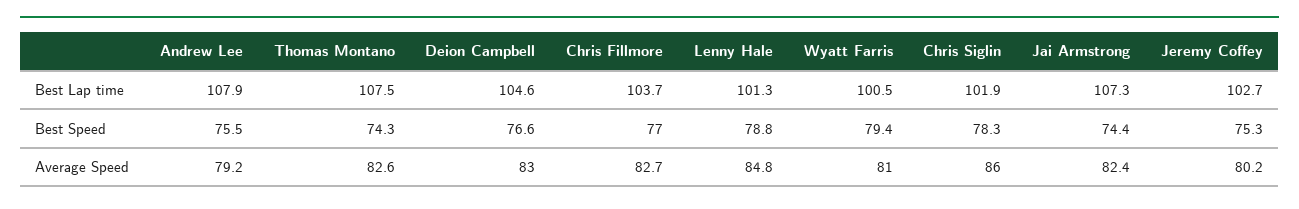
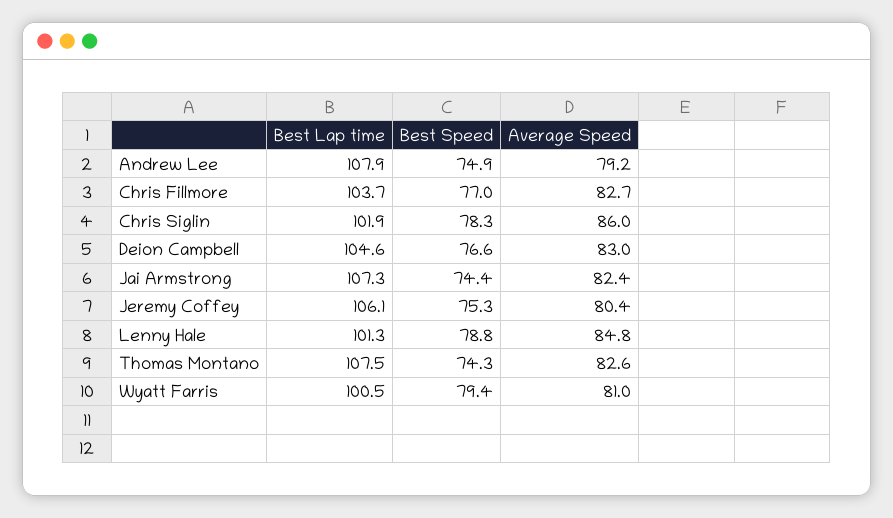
Jeremy Coffey, Best Lap time: 102.7 -> 106.1
Andrew Lee, Best Speed: 75.5 -> 74.9
Jeremy Coffey, Average Speed: 80.2 -> 80.4

